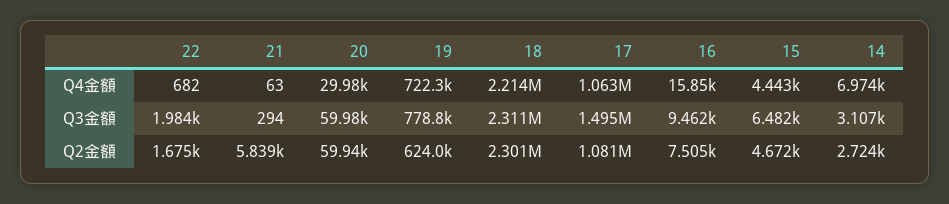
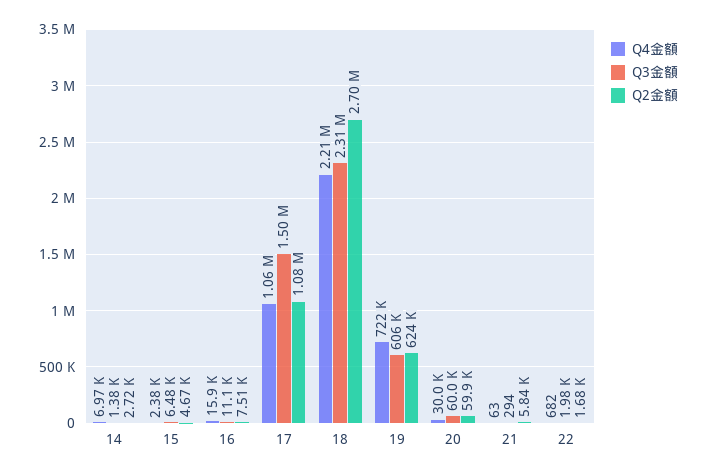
Q4金額, 15: 4443 -> 2380
Q3金額, 19: 778800 -> 606000
Q3金額, 16: 9462 -> 11100
Q3金額, 14: 3107 -> 1380
Q2金額, 18: 2301000 -> 2700000

